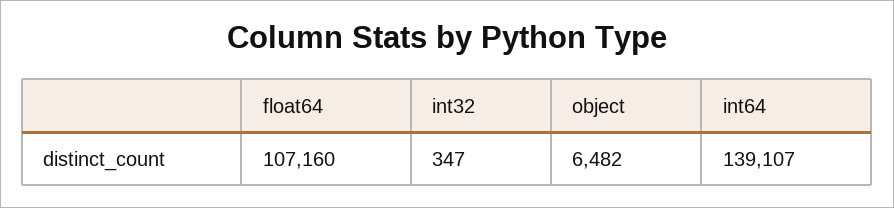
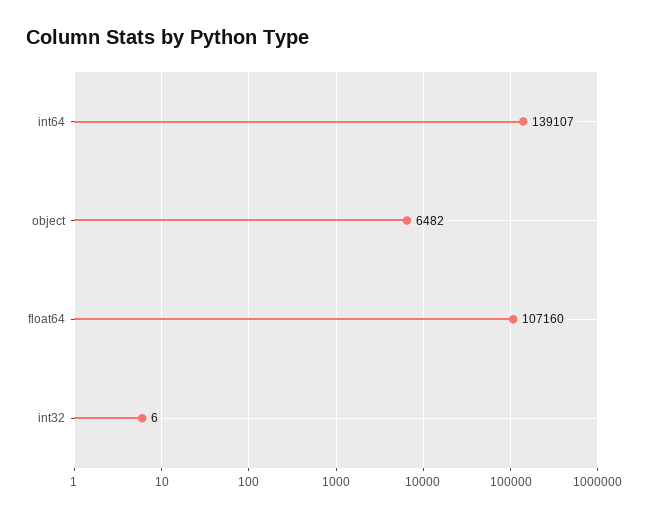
int32: 347 -> 6

